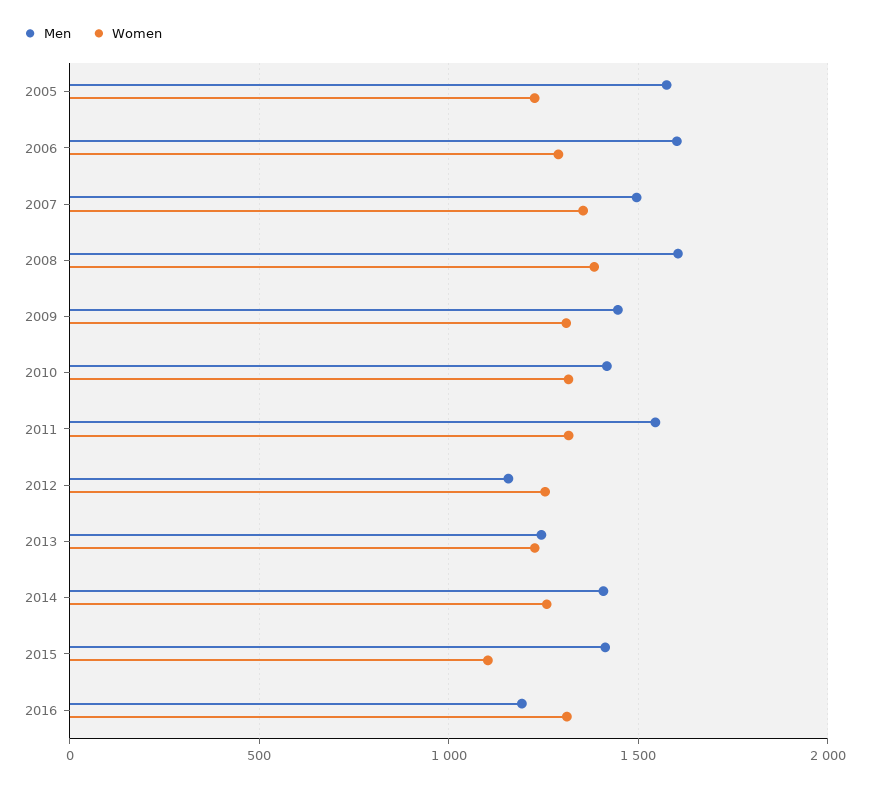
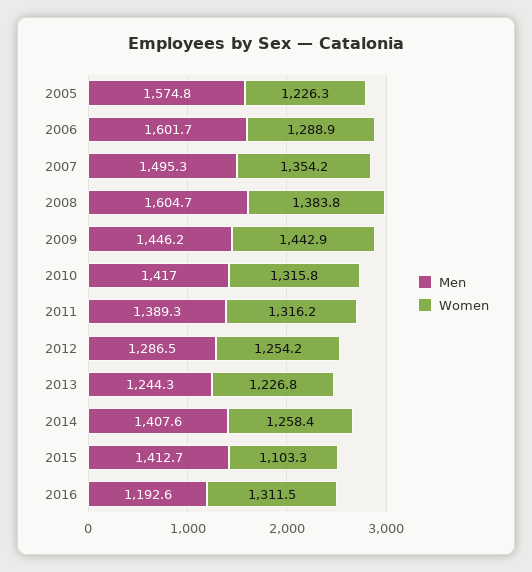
Women, 2009: 1300 -> 1442.9
Men, 2011: 1550 -> 1389.3
Men, 2012: 1150 -> 1286.5

